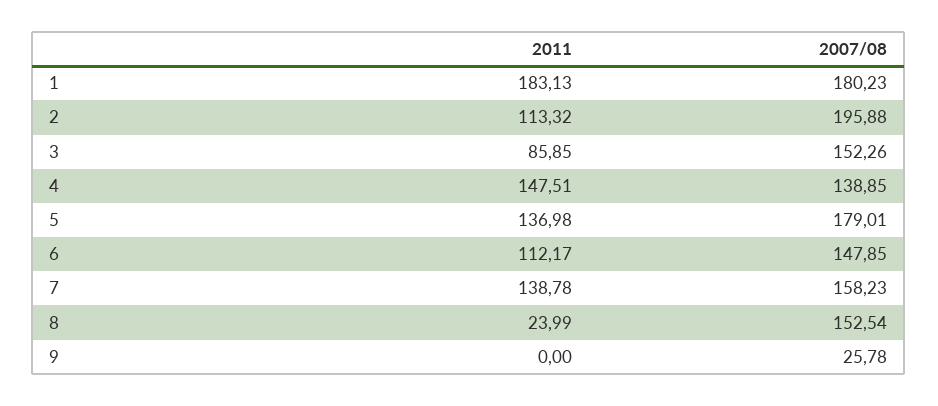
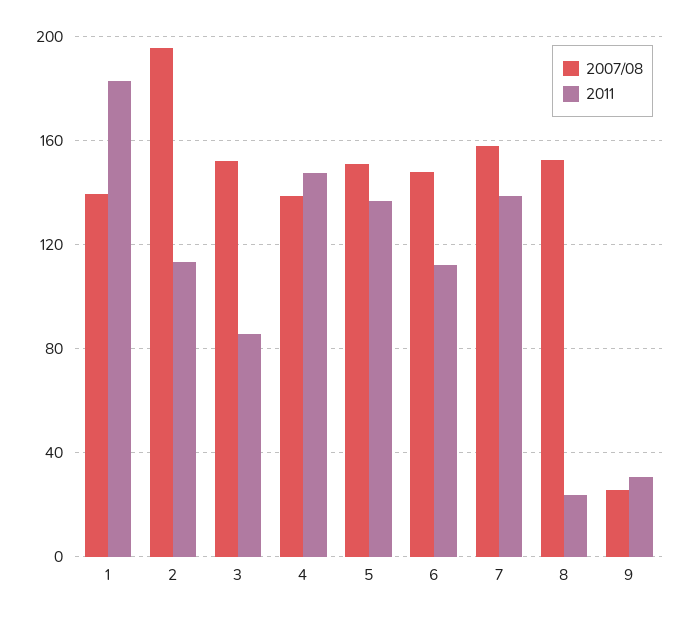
2007/08, 1: 180.23 -> 140
2007/08, 5: 179.01 -> 150
2011, 9: 0 -> 30

